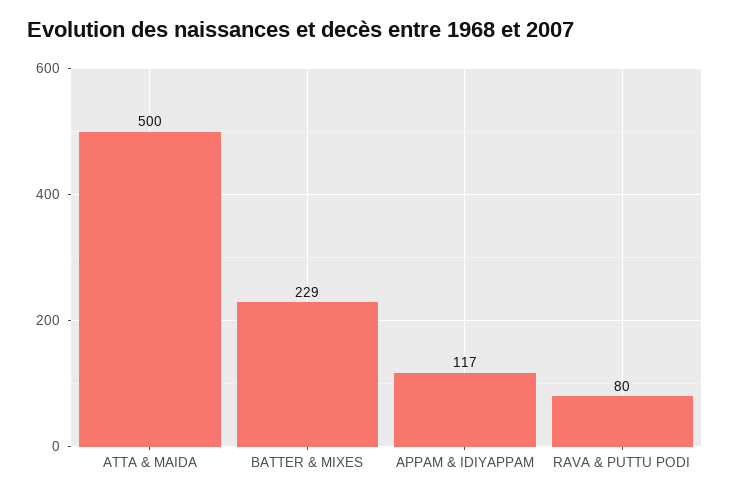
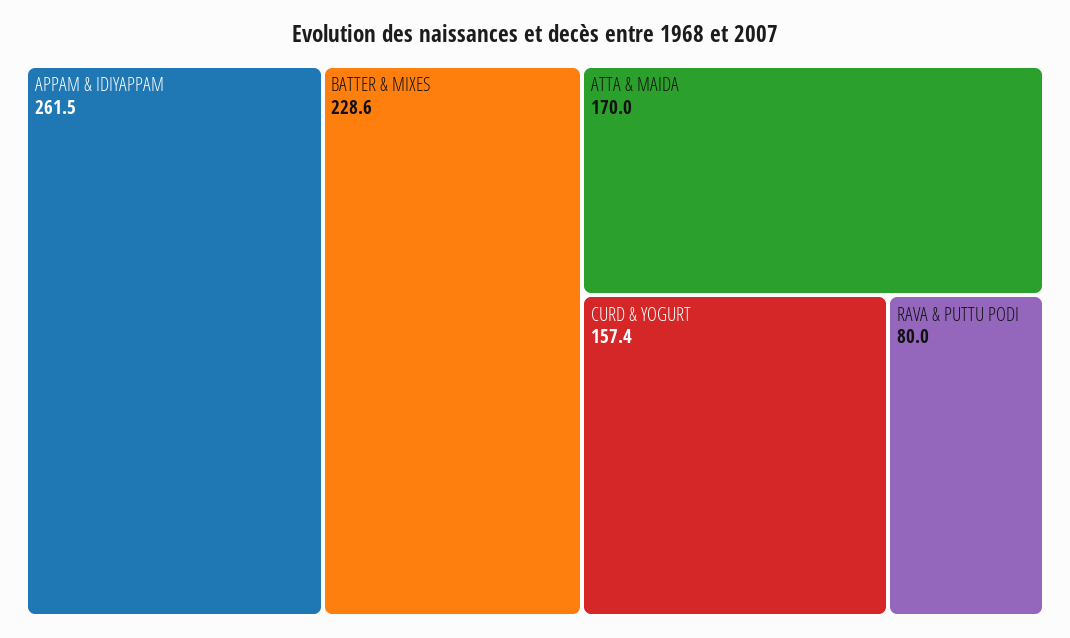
ATTA & MAIDA: 500 -> 170
APPAM & IDIYAPPAM: 117 -> 261.5
CURD & YOGURT: none -> 157.4

